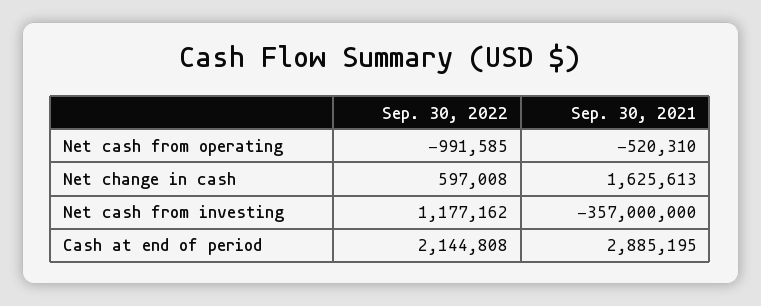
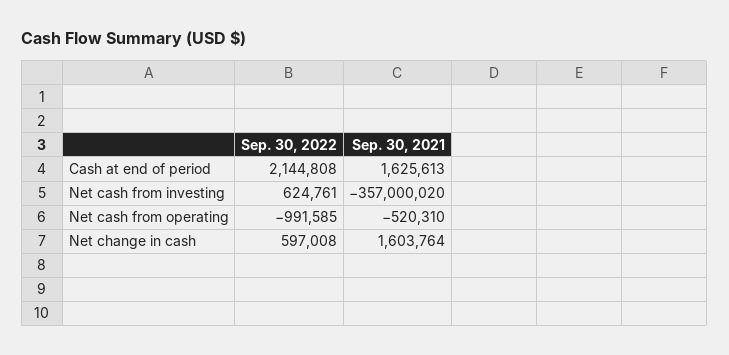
Sep. 30, 2021, Net change in cash: 1625613 -> 1603764
Sep. 30, 2022, Net cash from investing: 1177162 -> 624761
Sep. 30, 2021, Net cash from investing: -357000000 -> -357000020
Sep. 30, 2021, Cash at end of period: 2885195 -> 1625613

